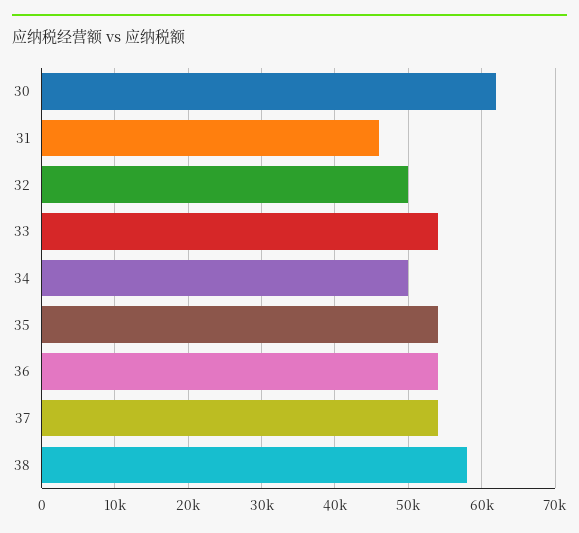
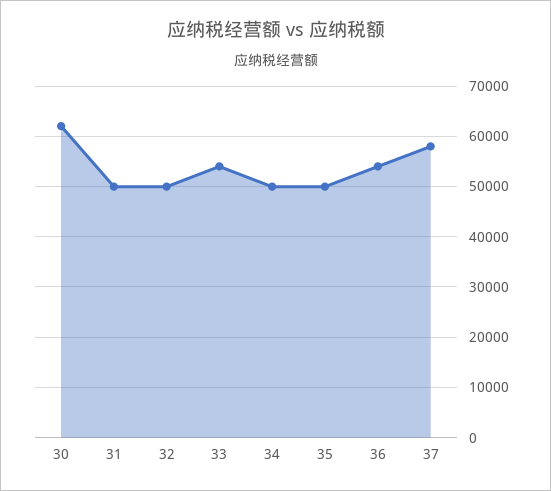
31: 46000 -> 50000
35: 54000 -> 50000
37: 54000 -> 58000
38: 58000 -> none

